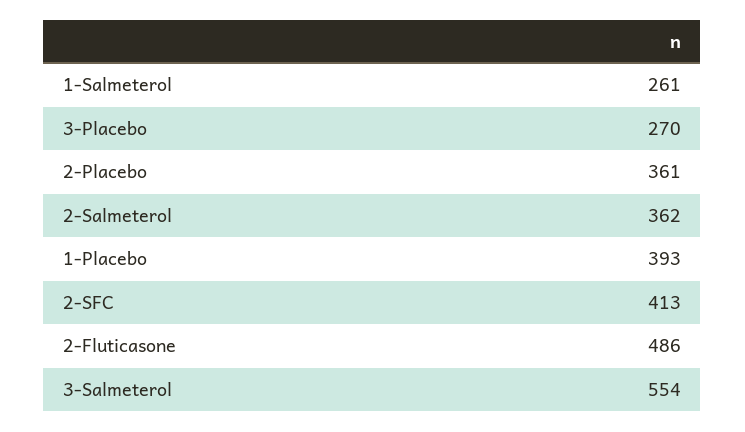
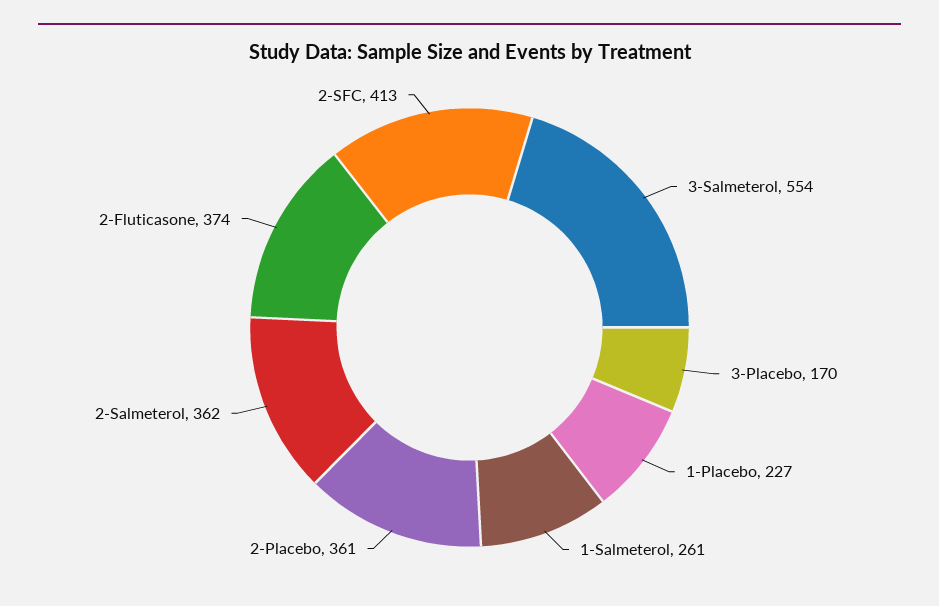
3-Placebo: 270 -> 170
1-Placebo: 393 -> 227
2-Fluticasone: 486 -> 374

